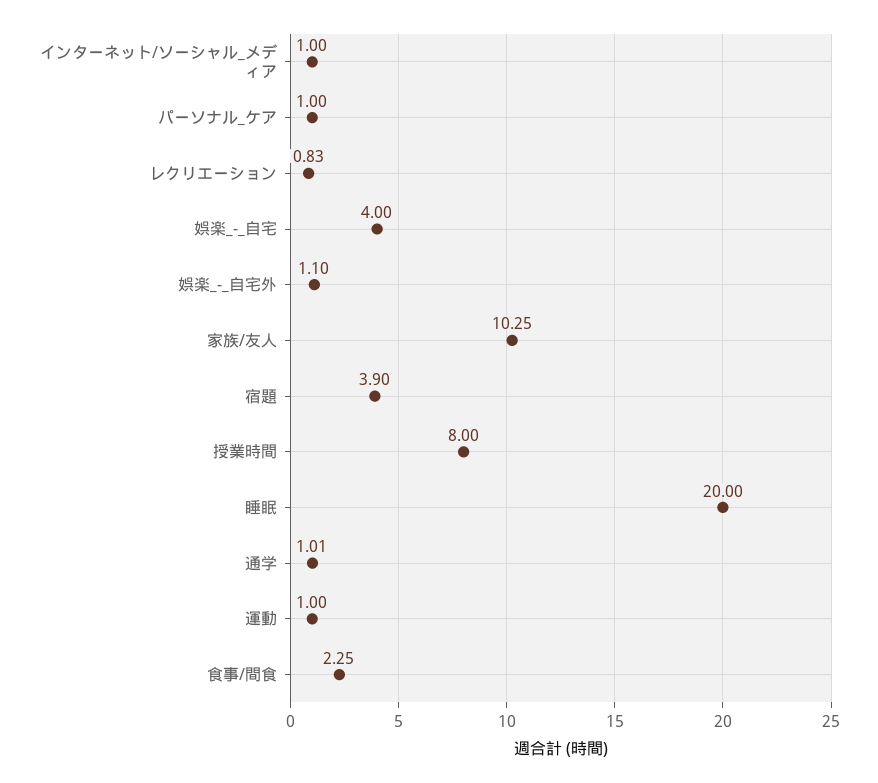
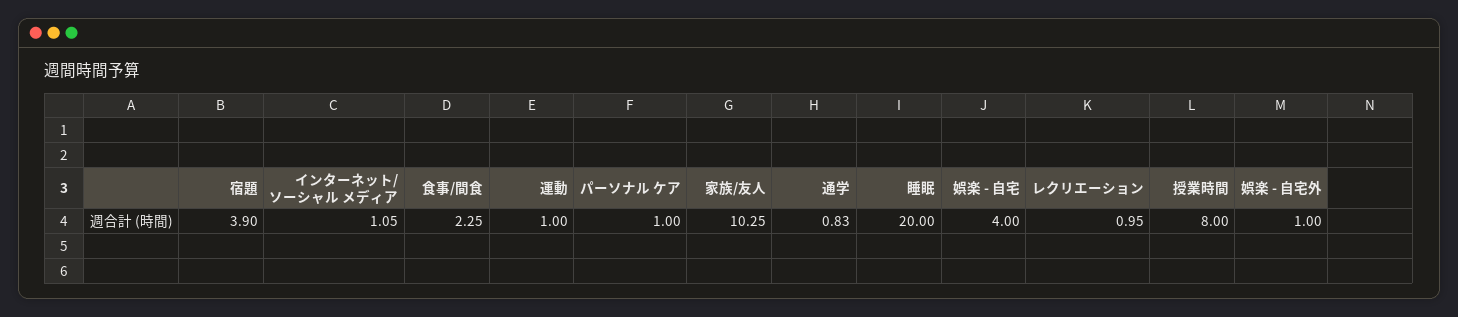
インターネット/ソーシャル_メディア: 1 -> 1.05
レクリエーション: 0.83 -> 0.95
娯楽_-_自宅外: 1.1 -> 1
通学: 1.01 -> 0.83

